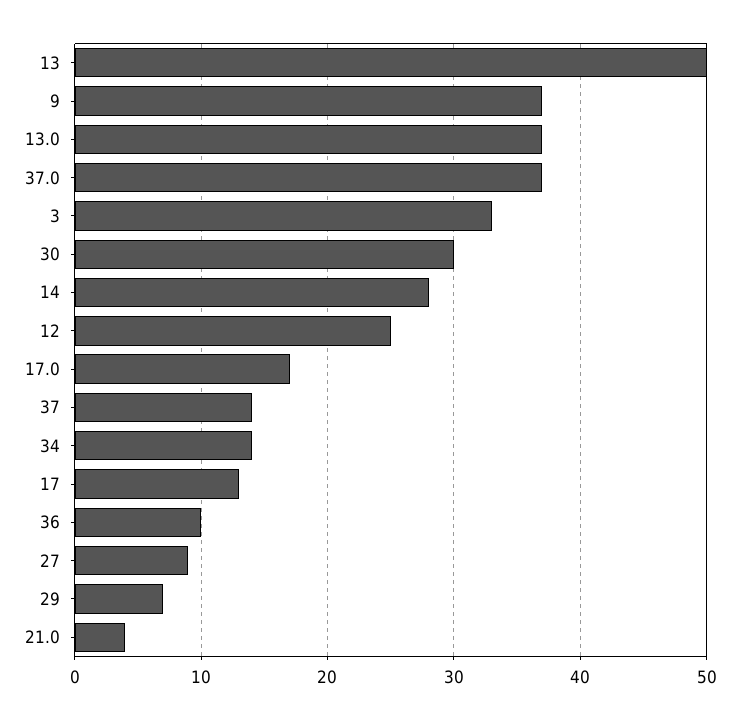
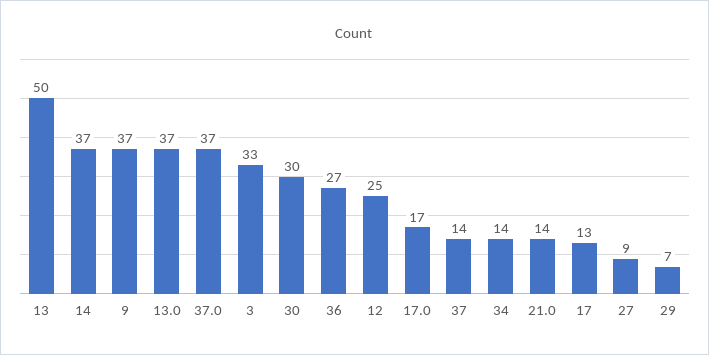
14: 28 -> 37
36: 10 -> 27
21.0: 4 -> 14

